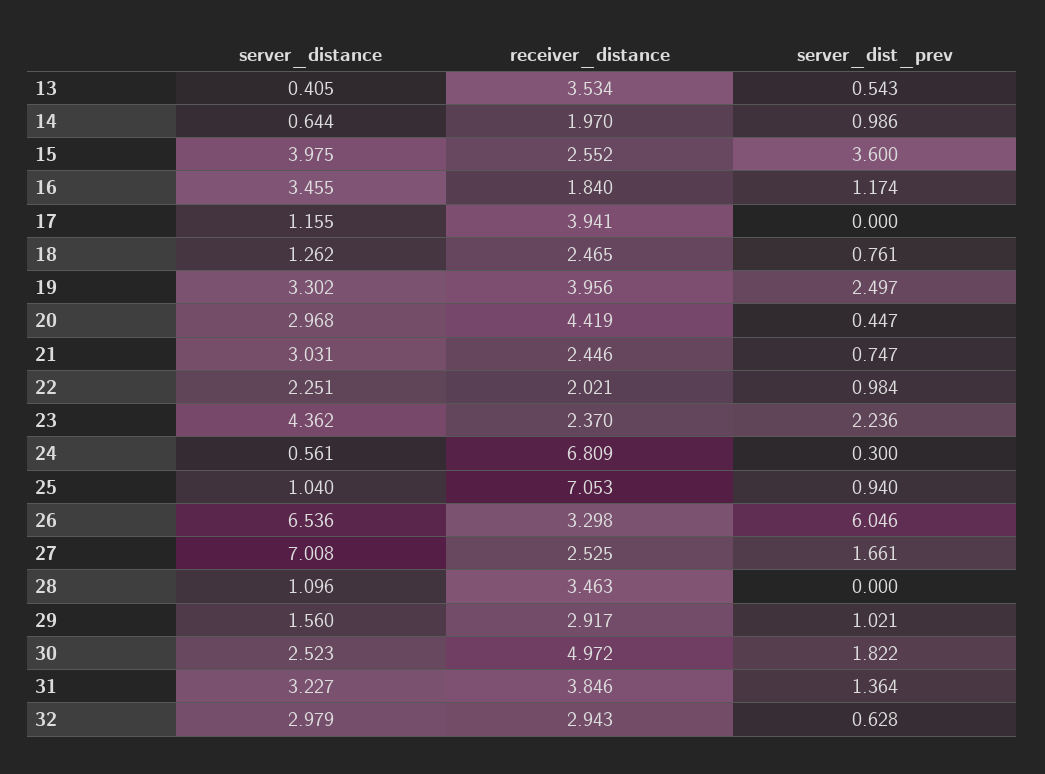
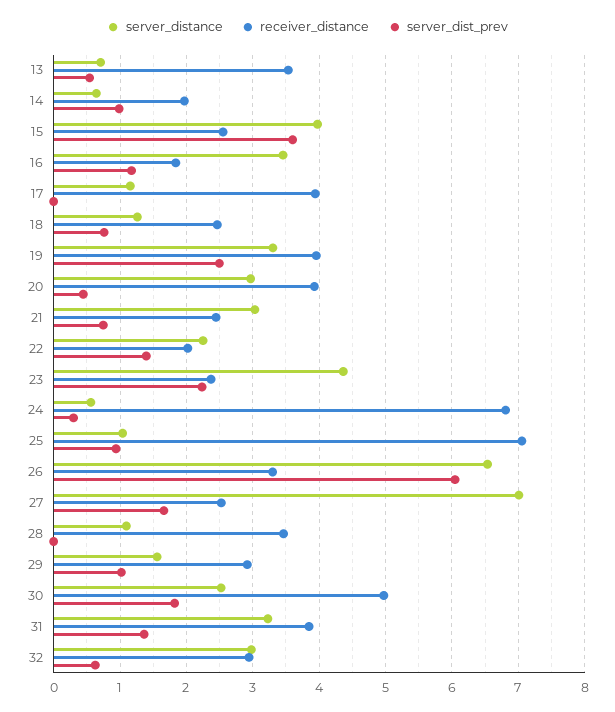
server_distance, 13: 0.405 -> 0.7
receiver_distance, 20: 4.419 -> 3.9
server_dist_prev, 22: 0.984 -> 1.4

